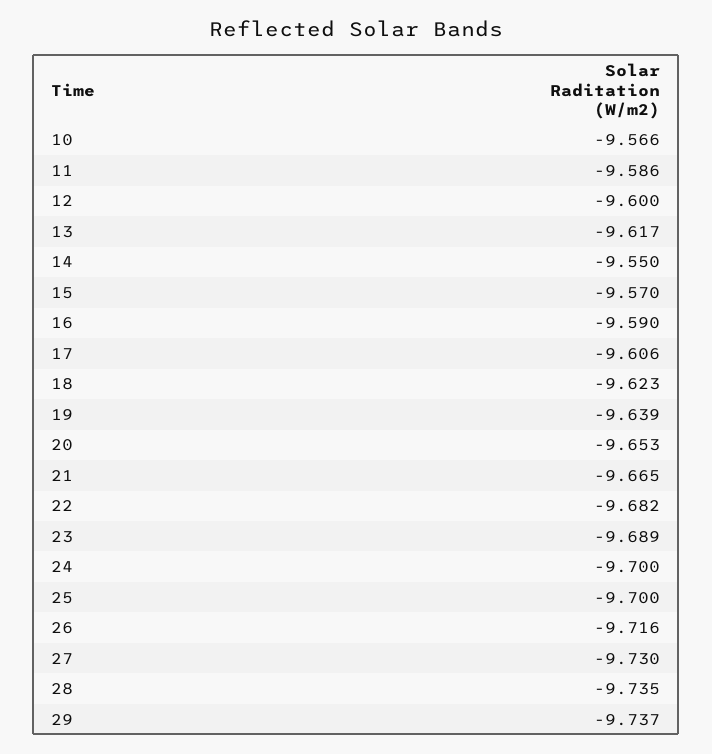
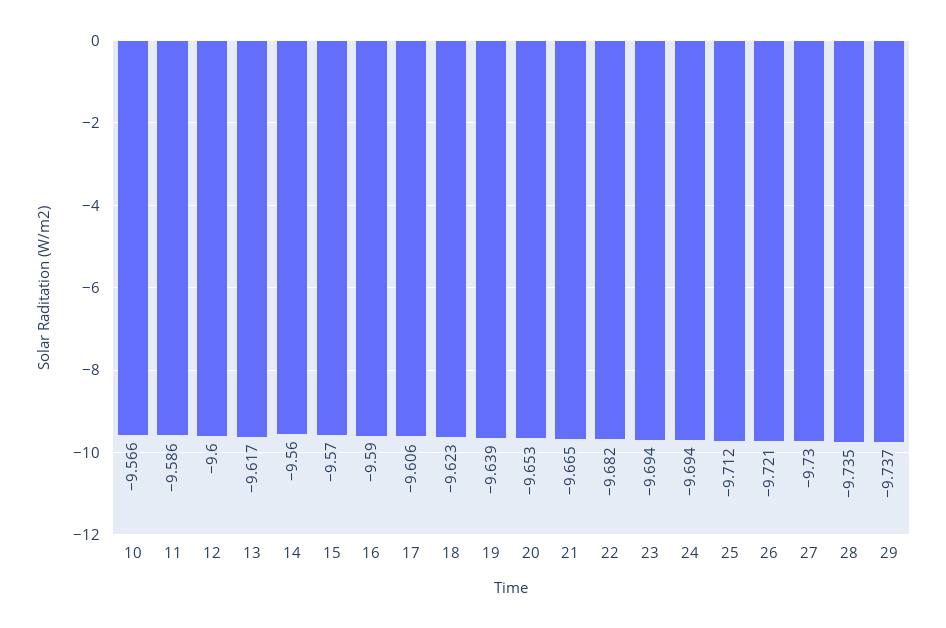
14: -9.55 -> -9.56
23: -9.689 -> -9.694
24: -9.7 -> -9.694
25: -9.7 -> -9.712
26: -9.716 -> -9.721

